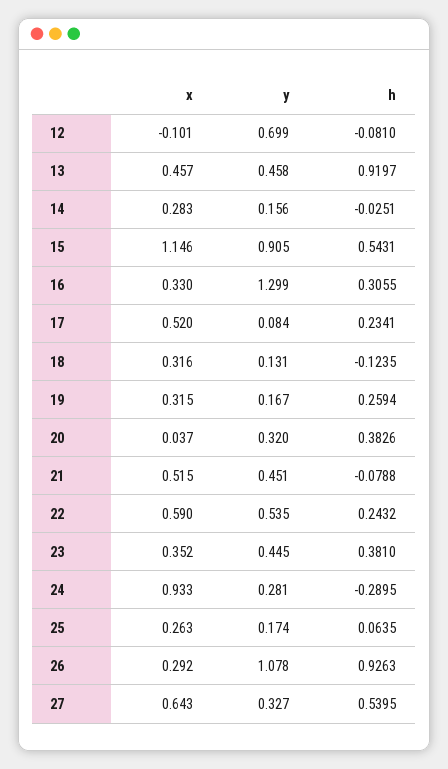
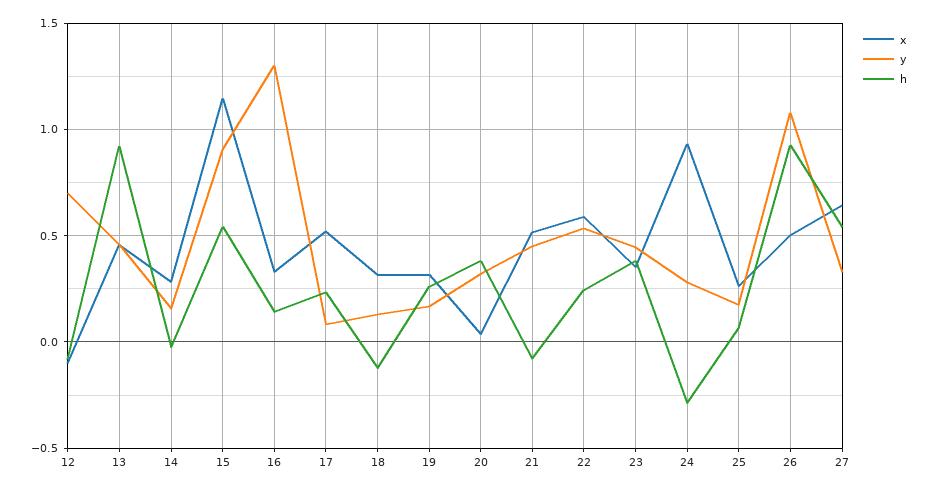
h, 16: 0.3055 -> 0.15
x, 26: 0.292 -> 0.5

